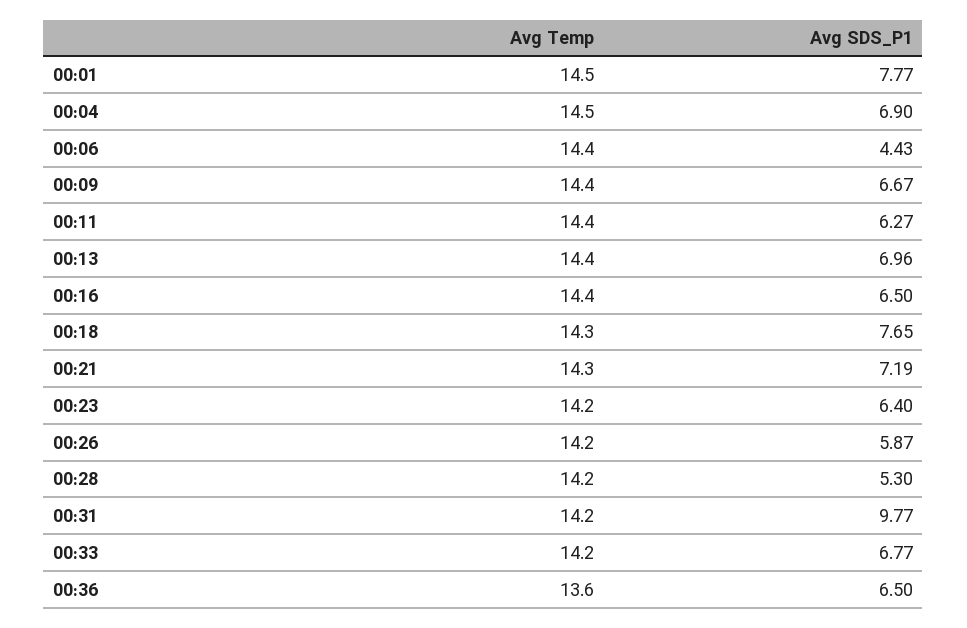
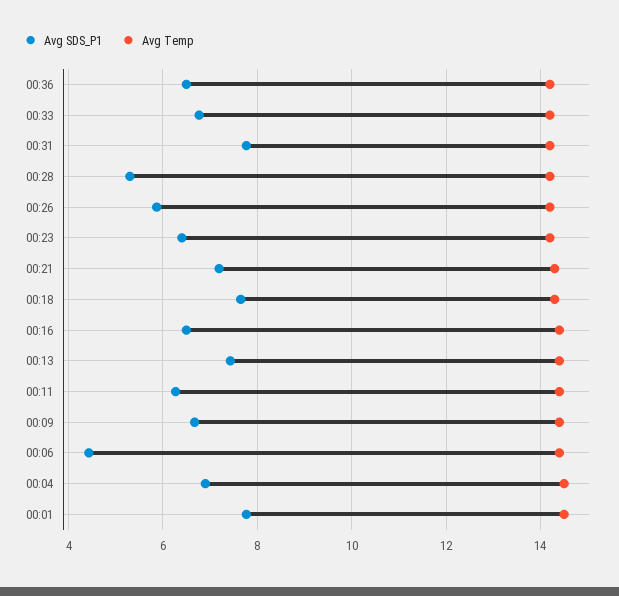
Avg SDS_P1, 00:13: 6.96 -> 7.4
Avg SDS_P1, 00:31: 9.77 -> 7.8
Avg Temp, 00:36: 13.6 -> 14.2

